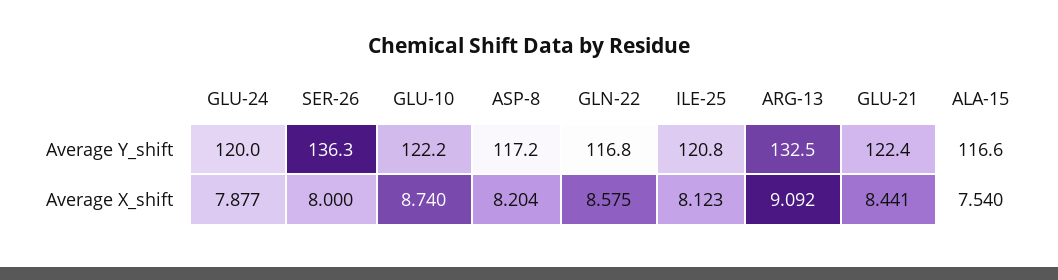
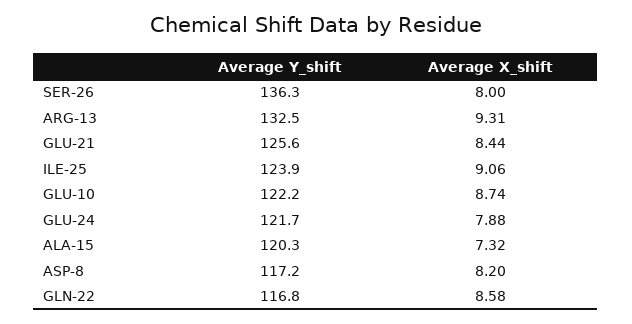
GLU-24, Average Y_shift: 120 -> 121.7
ILE-25, Average Y_shift: 120.8 -> 123.9
GLU-21, Average Y_shift: 122.4 -> 125.6
ALA-15, Average Y_shift: 116.6 -> 120.3
ILE-25, Average X_shift: 8.123 -> 9.06
ARG-13, Average X_shift: 9.092 -> 9.31
ALA-15, Average X_shift: 7.54 -> 7.32

